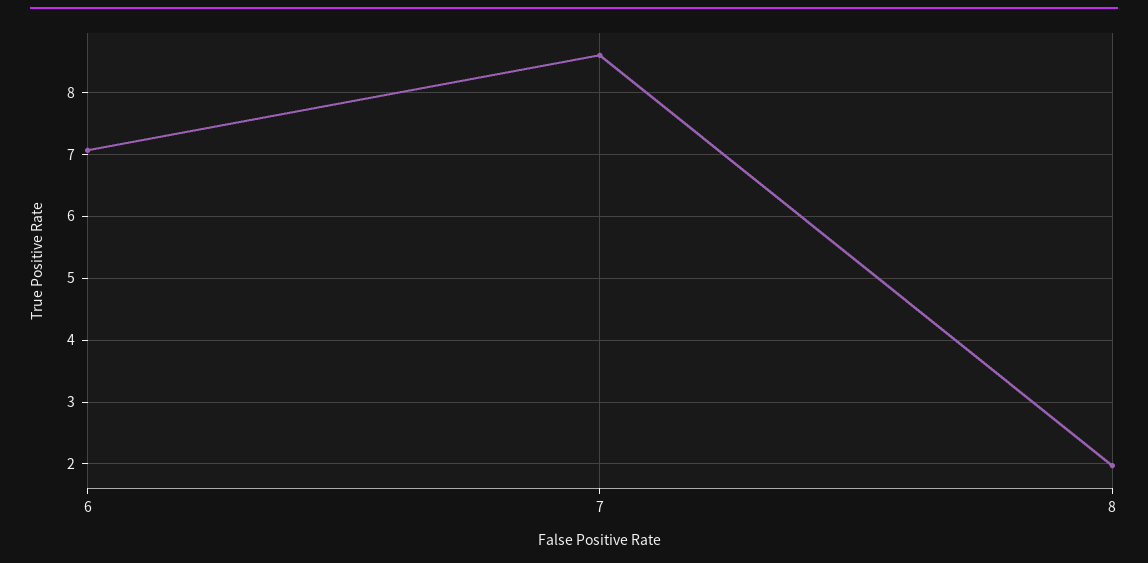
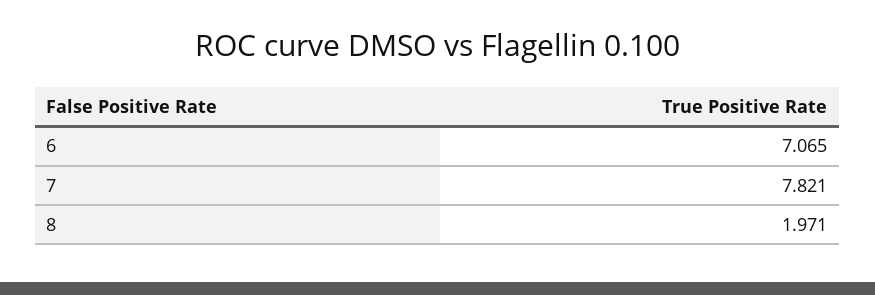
7: 8.6 -> 7.821

